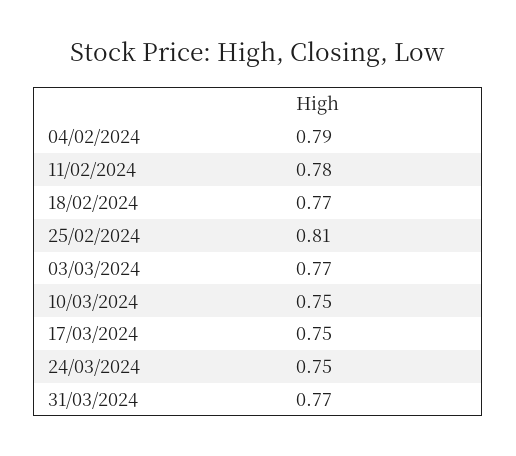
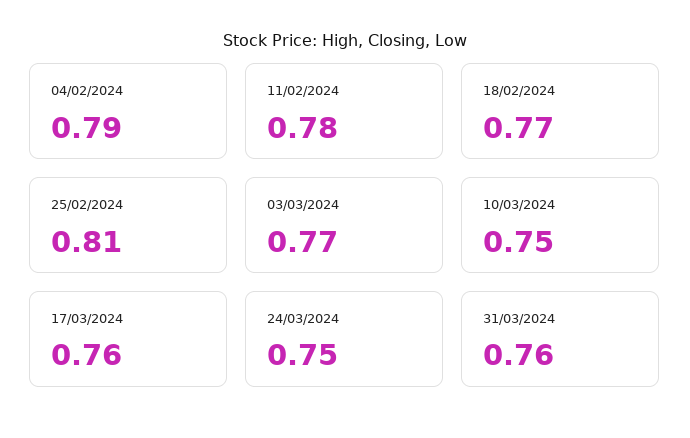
17/03/2024: 0.75 -> 0.76
31/03/2024: 0.77 -> 0.76

